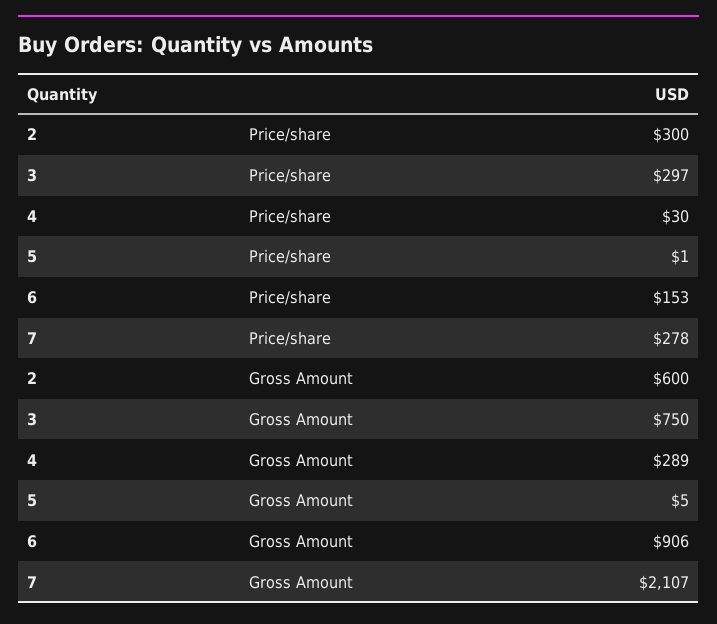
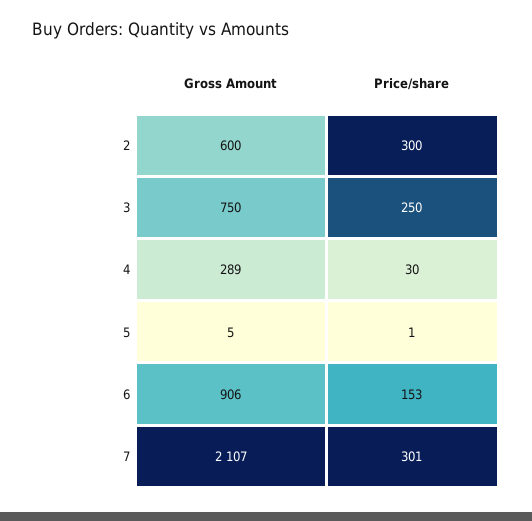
3, Price/share: 297 -> 250
7, Price/share: 278 -> 301

